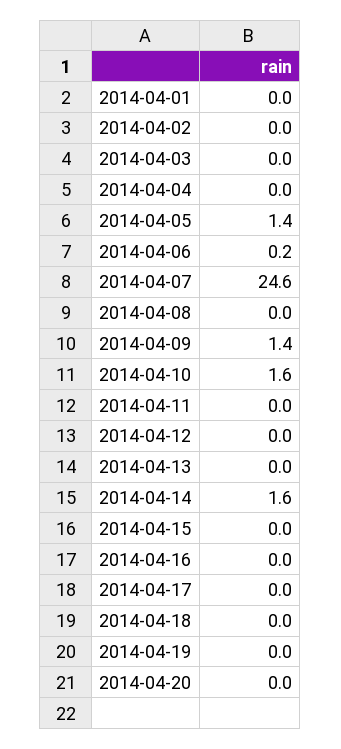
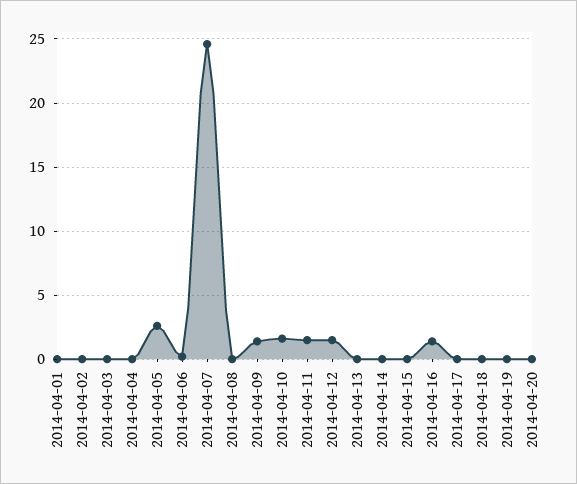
2014-04-05: 1.4 -> 2.5
2014-04-11: 0 -> 1.5
2014-04-12: 0 -> 1.5
2014-04-14: 1.6 -> 0
2014-04-16: 0 -> 1.5

